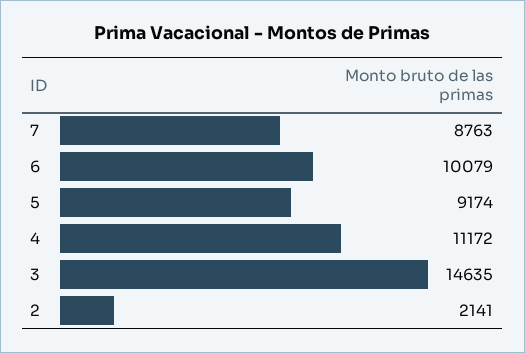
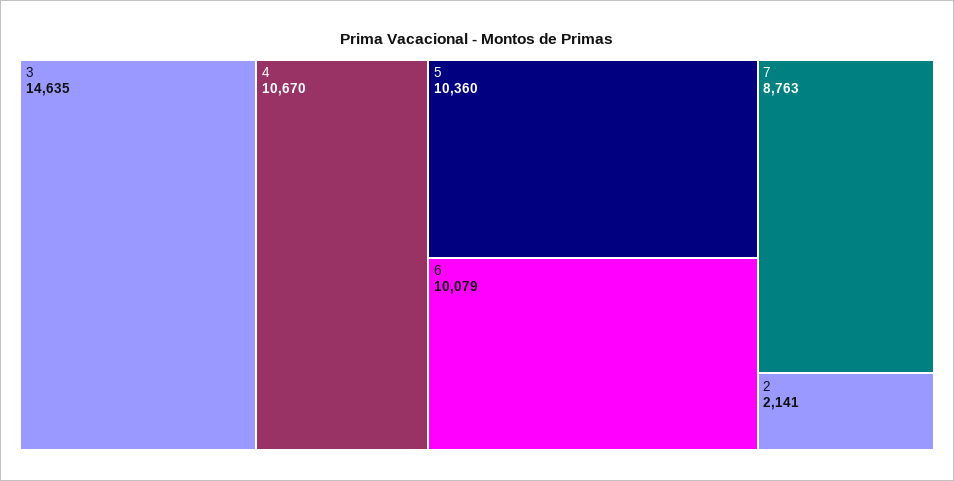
5: 9174 -> 10360
4: 11172 -> 10670

